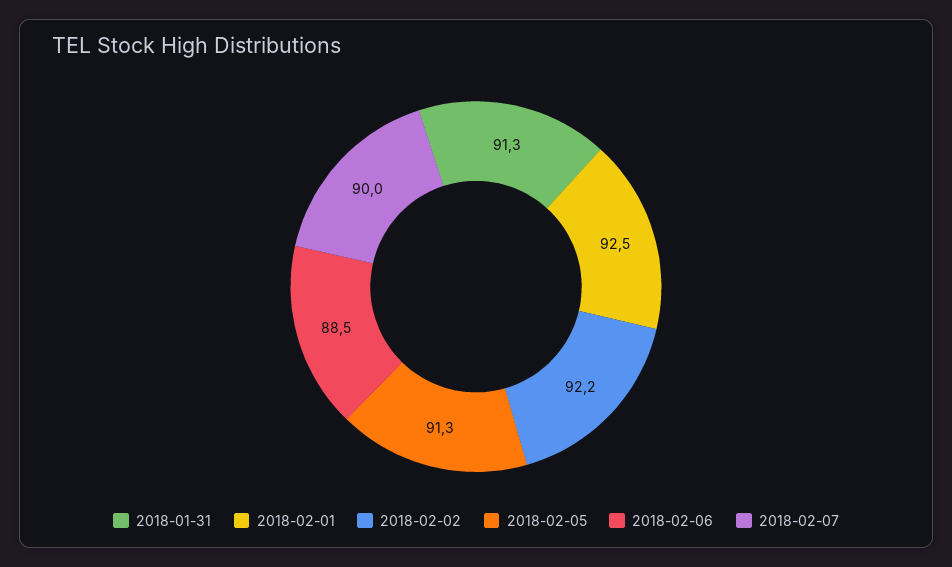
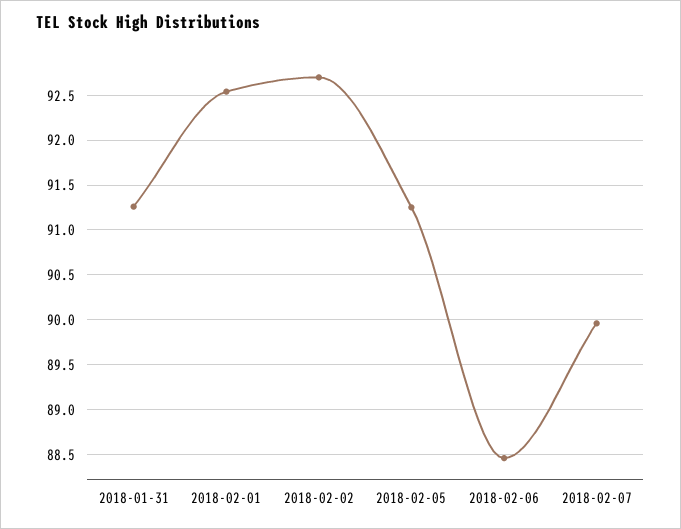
2018-02-02: 92.2 -> 92.7

